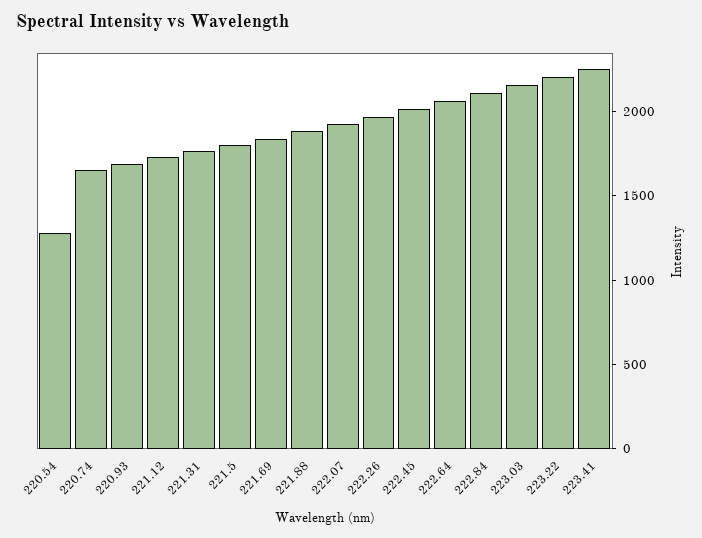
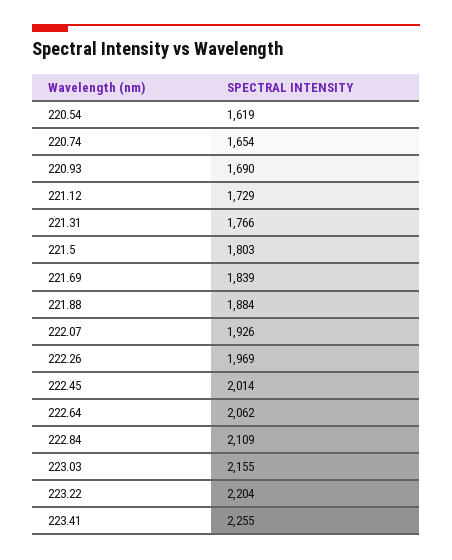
220.54: 1300 -> 1619

